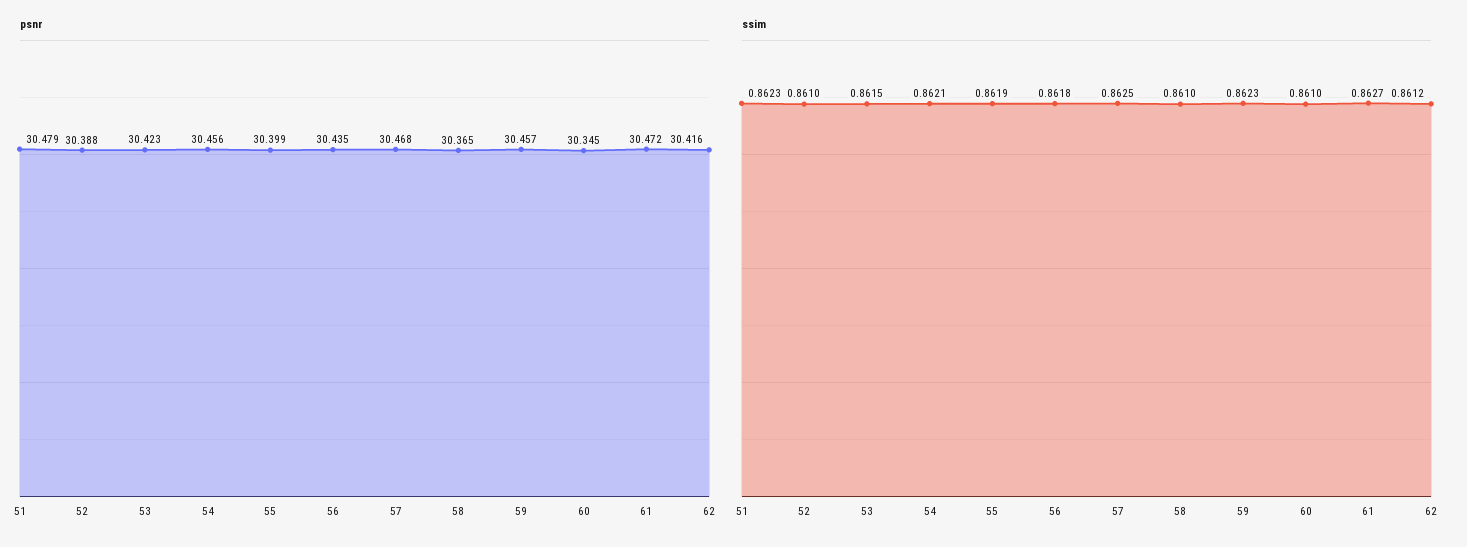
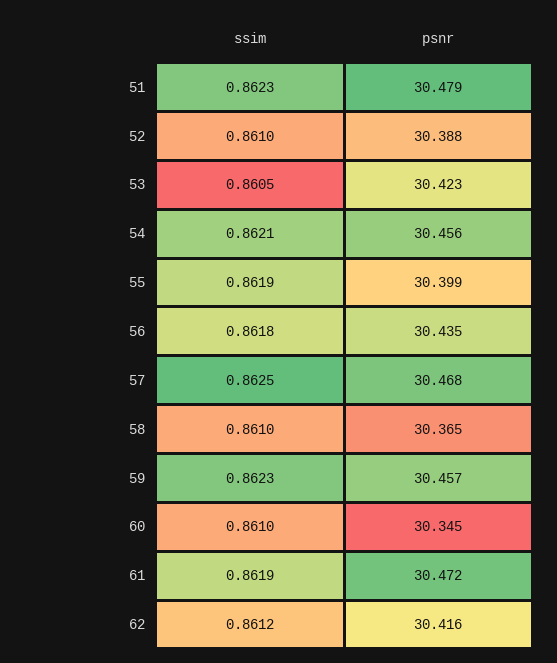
ssim, 53: 0.8615 -> 0.8605
ssim, 61: 0.8627 -> 0.8619

